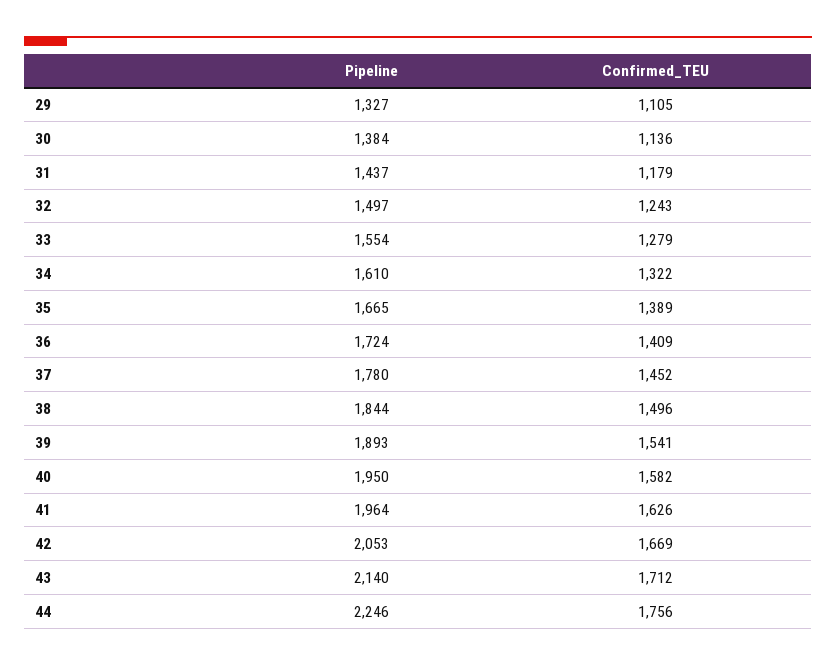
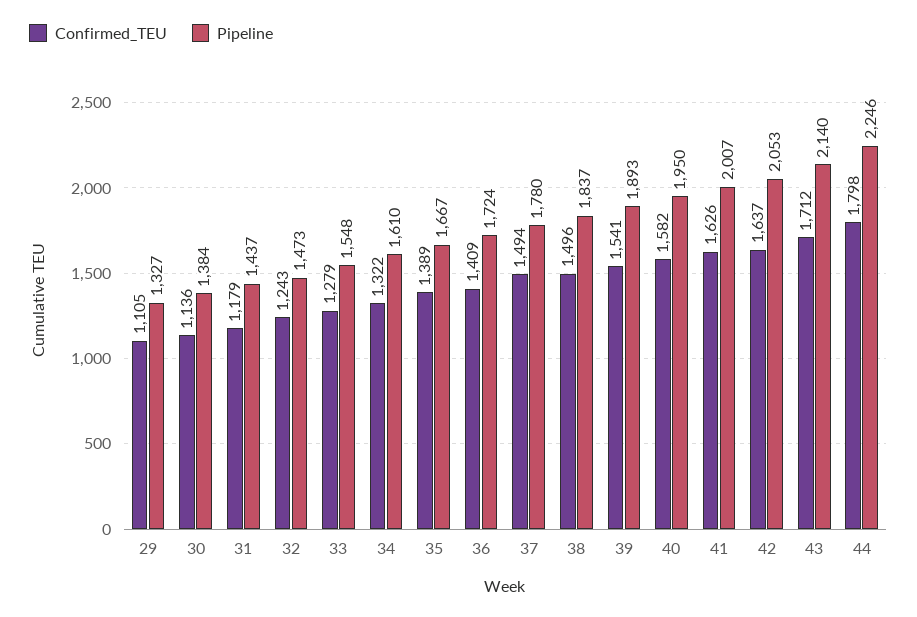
Pipeline, 32: 1497 -> 1473
Pipeline, 33: 1554 -> 1548
Pipeline, 35: 1665 -> 1667
Confirmed_TEU, 37: 1452 -> 1494
Pipeline, 38: 1844 -> 1837
Pipeline, 41: 1964 -> 2007
Confirmed_TEU, 42: 1669 -> 1637
Confirmed_TEU, 44: 1756 -> 1798

